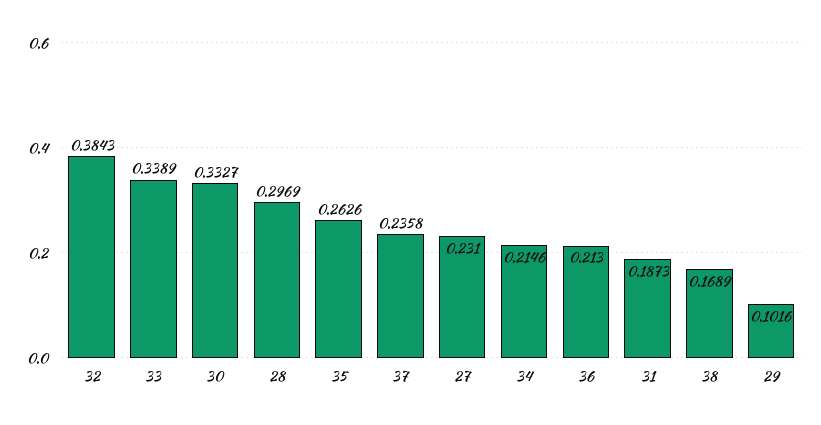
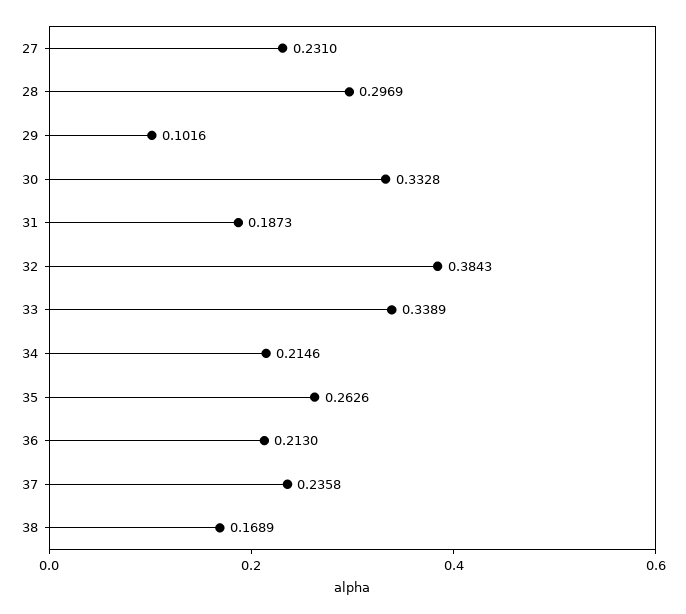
30: 0.3327 -> 0.3328

